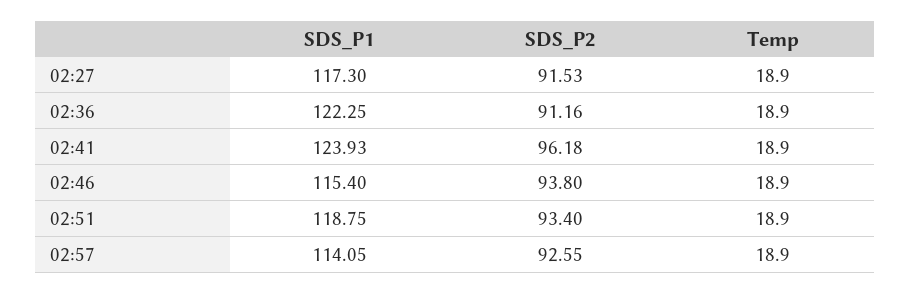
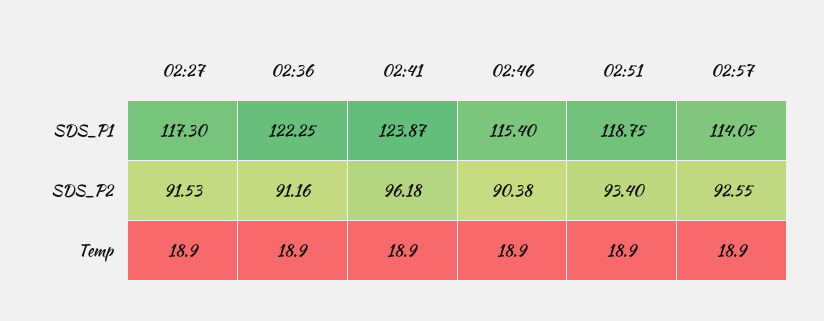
SDS_P1, 02:41: 123.93 -> 123.87
SDS_P2, 02:46: 93.8 -> 90.38

